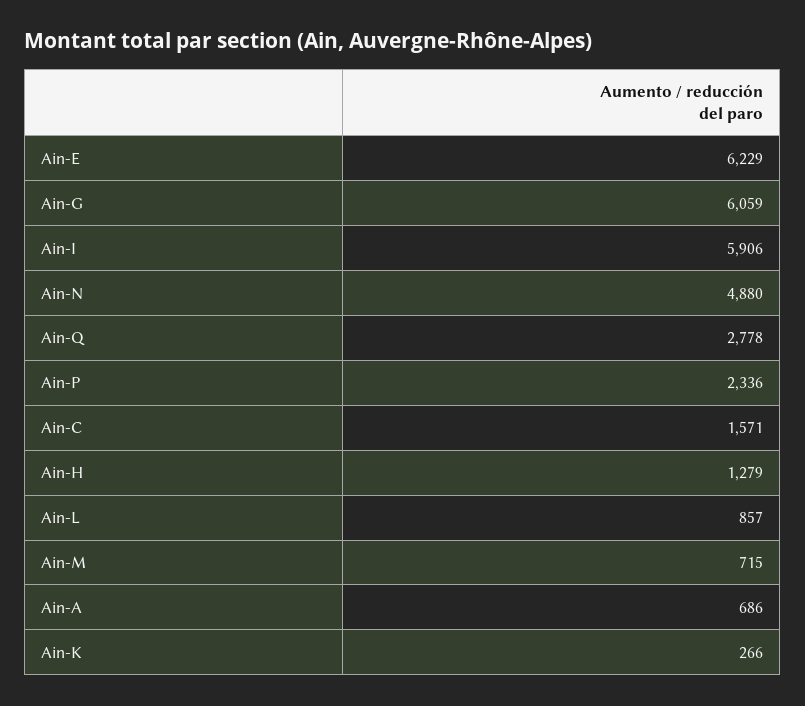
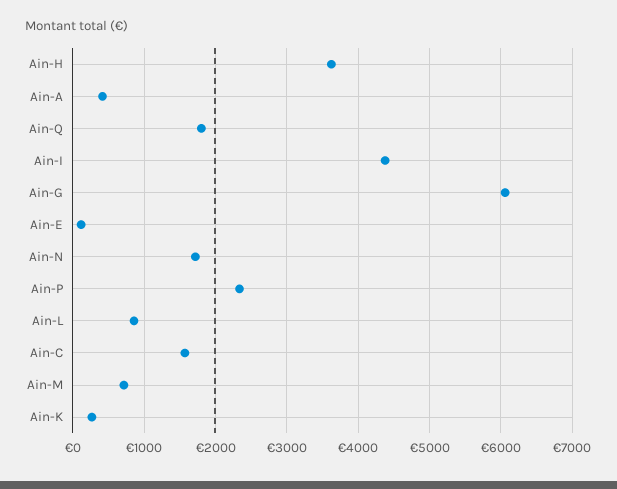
Ain-E: 6229 -> 100
Ain-I: 5906 -> 4400
Ain-N: 4880 -> 1700
Ain-Q: 2778 -> 1800
Ain-H: 1279 -> 3600
Ain-A: 686 -> 400

